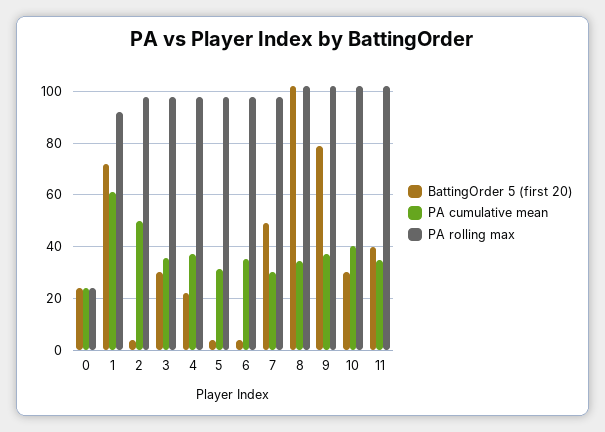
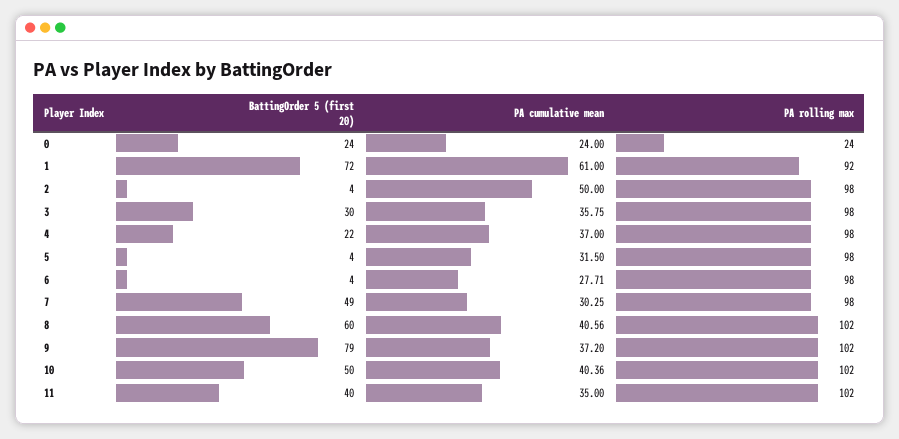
PA cumulative mean, 6: 35 -> 27.71
BattingOrder 5 (first 20), 8: 102.5 -> 60
PA cumulative mean, 8: 35 -> 40.56
BattingOrder 5 (first 20), 10: 30 -> 50

